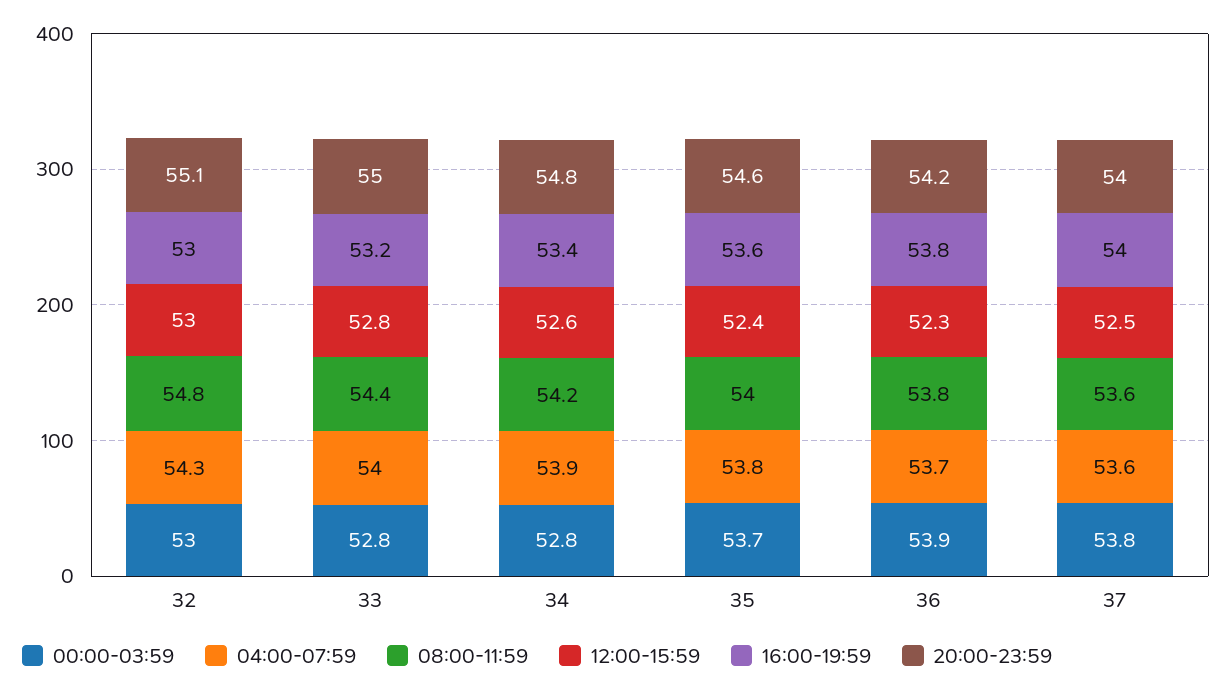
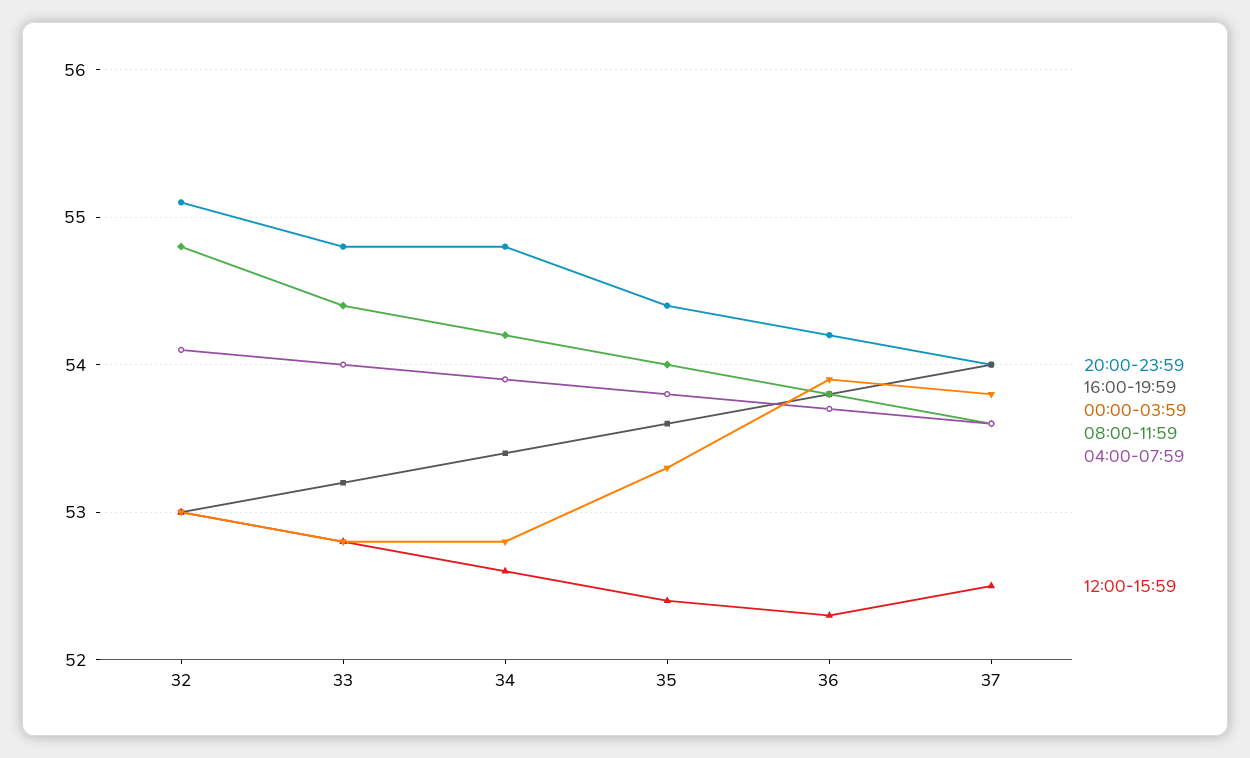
04:00-07:59, 32: 54.3 -> 54.1
20:00-23:59, 33: 55 -> 54.8
00:00-03:59, 35: 53.7 -> 53.3
20:00-23:59, 35: 54.6 -> 54.4

